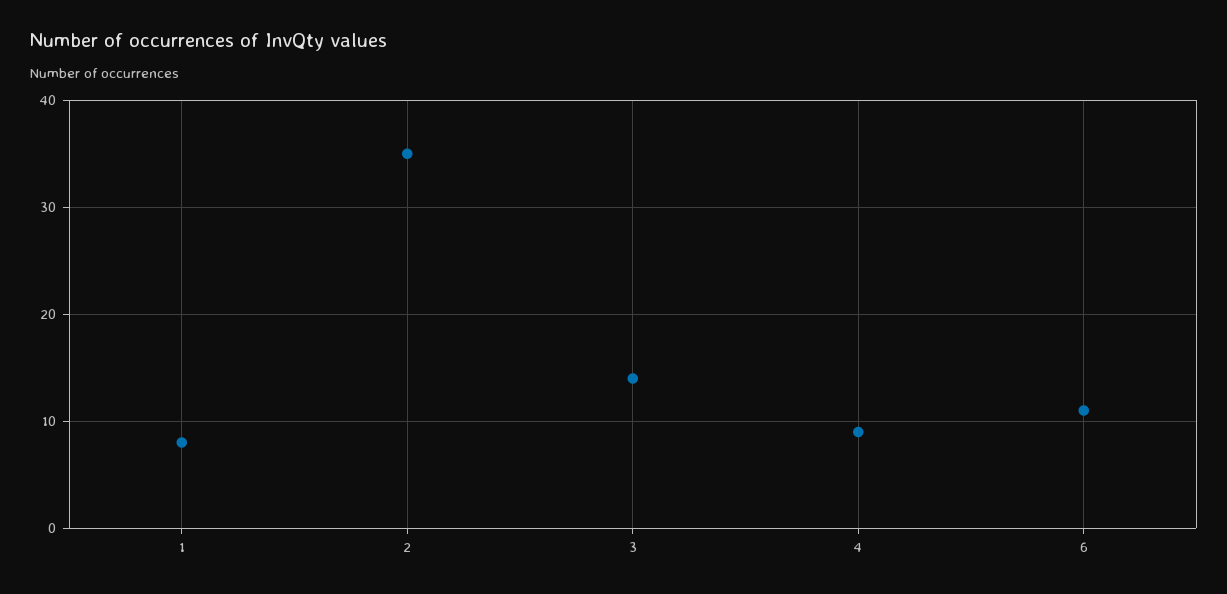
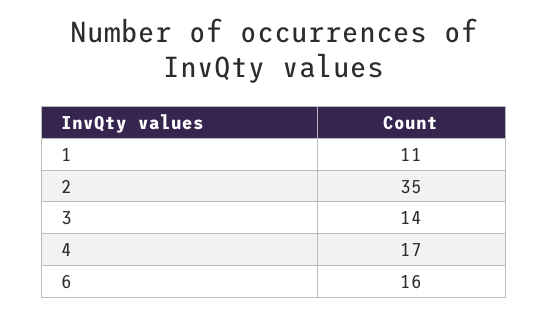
1: 8 -> 11
4: 9 -> 17
6: 11 -> 16

